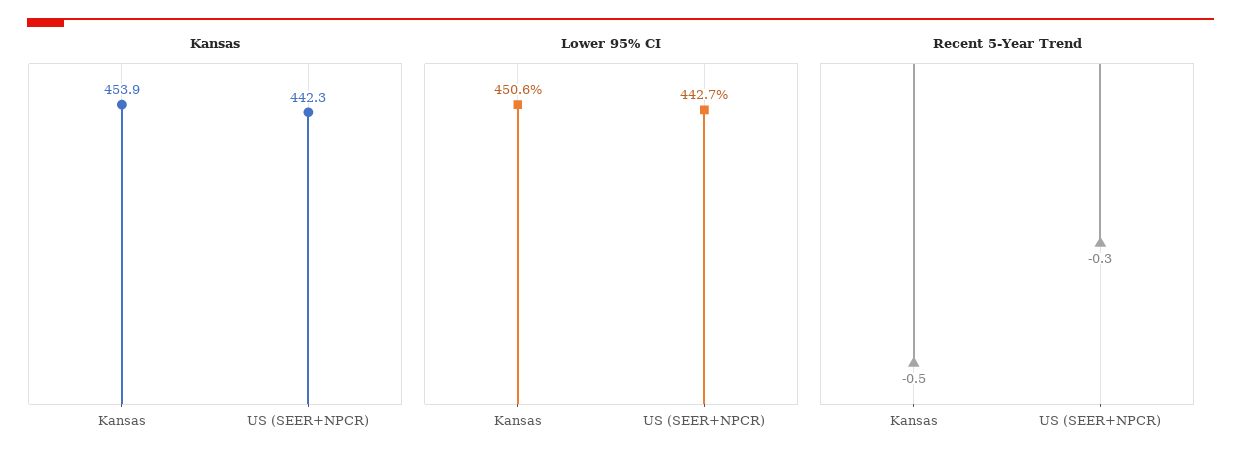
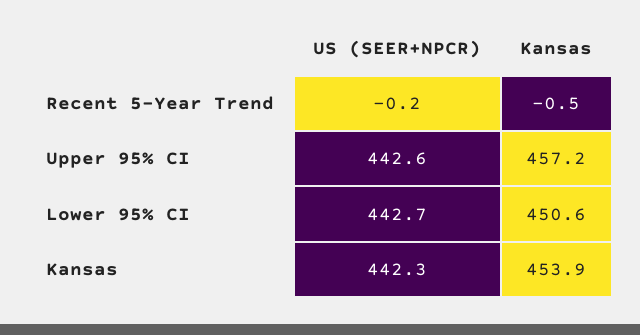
Recent 5-Year Trend, US (SEER+NPCR): -0.3 -> -0.2
Upper 95% CI, US (SEER+NPCR): none -> 442.6
Upper 95% CI, Kansas: none -> 457.2

